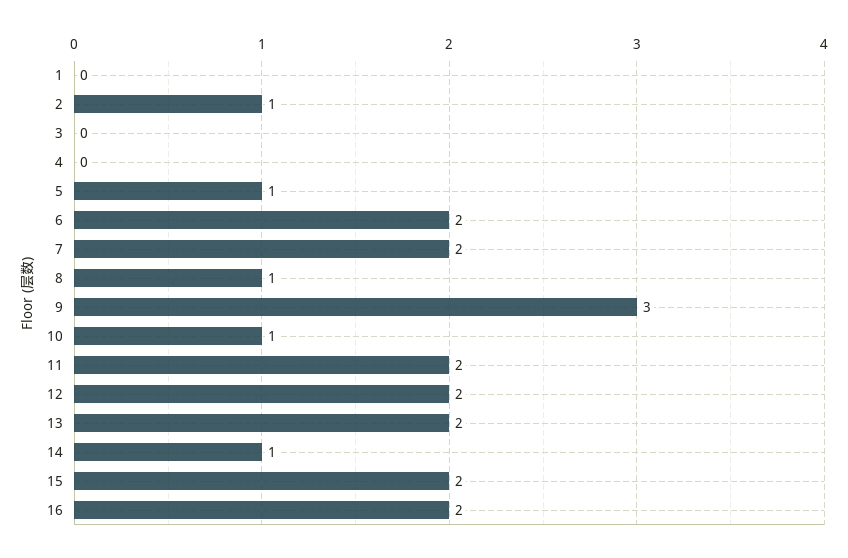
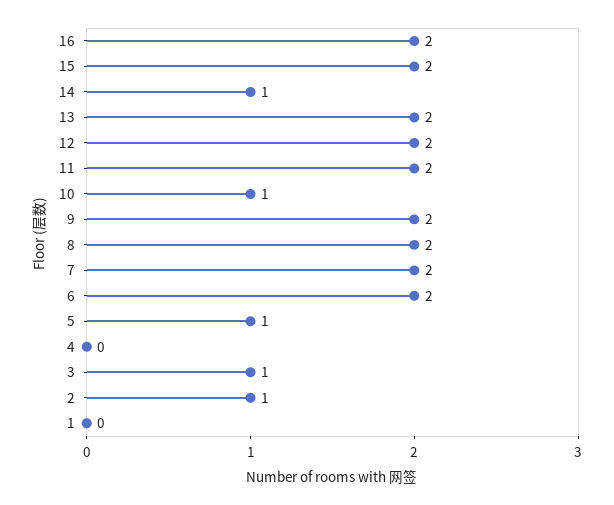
3: 0 -> 1
8: 1 -> 2
9: 3 -> 2

